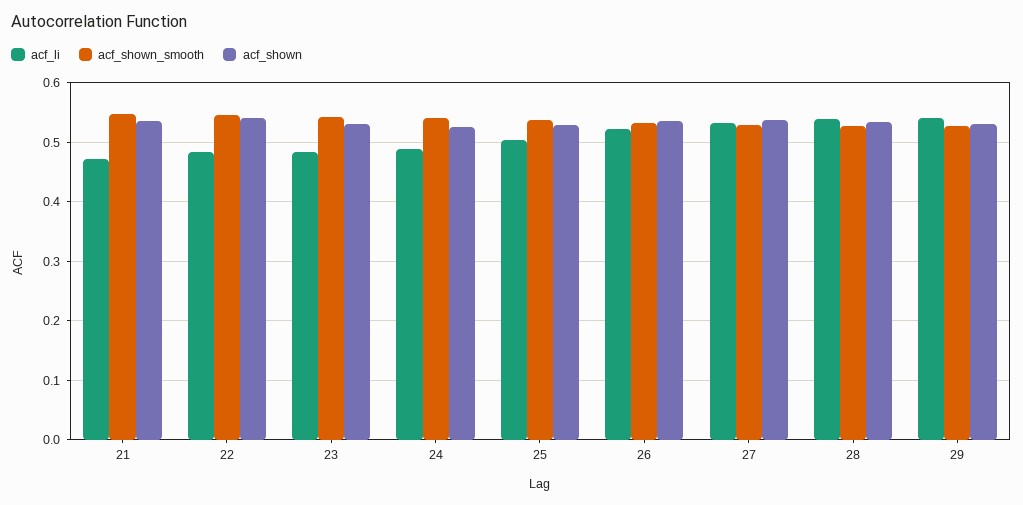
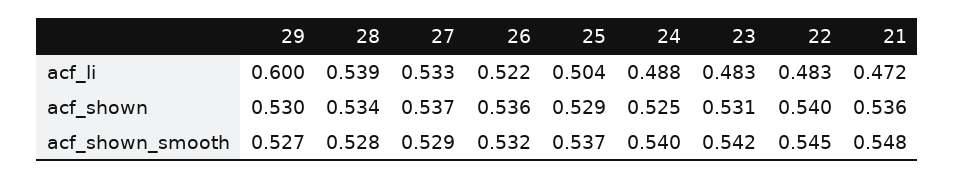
acf_li, 29: 0.54 -> 0.6

